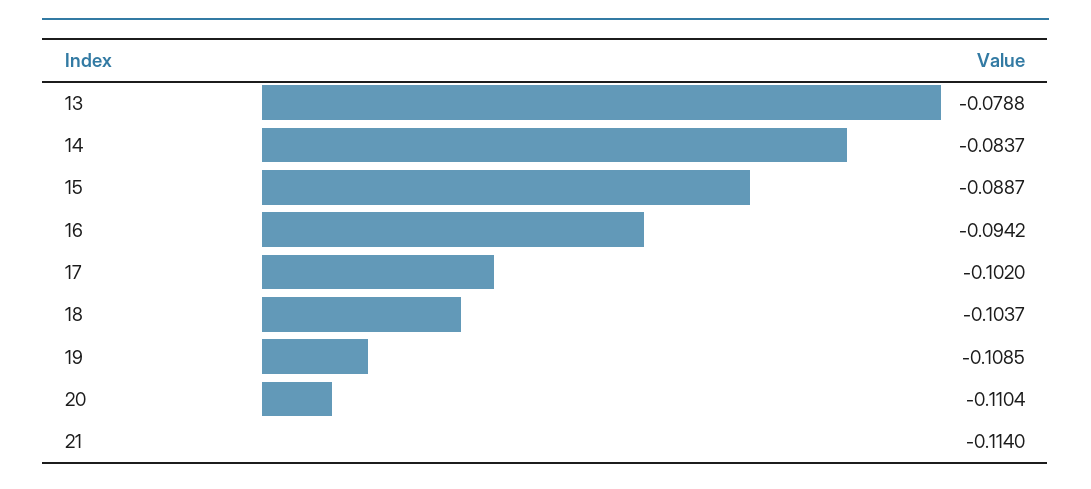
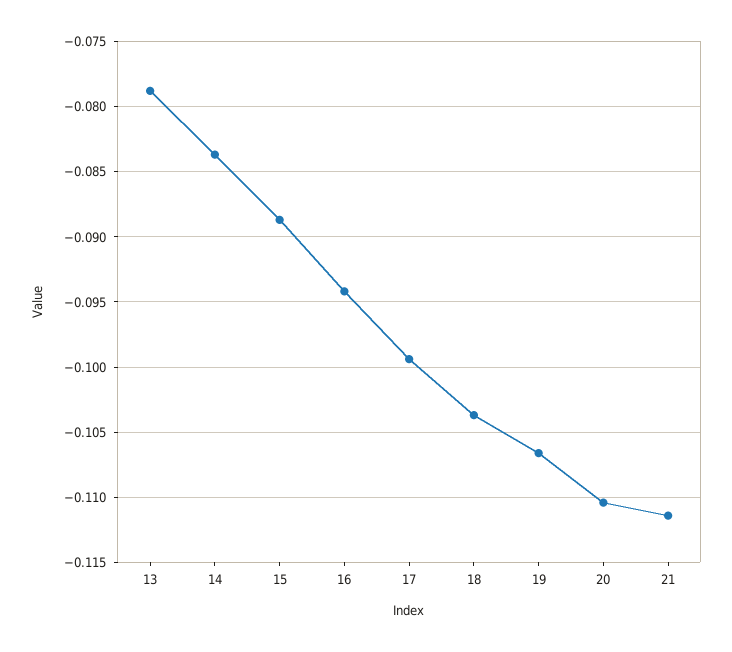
17: -0.102 -> -0.0995
19: -0.1085 -> -0.1065
21: -0.114 -> -0.1115

